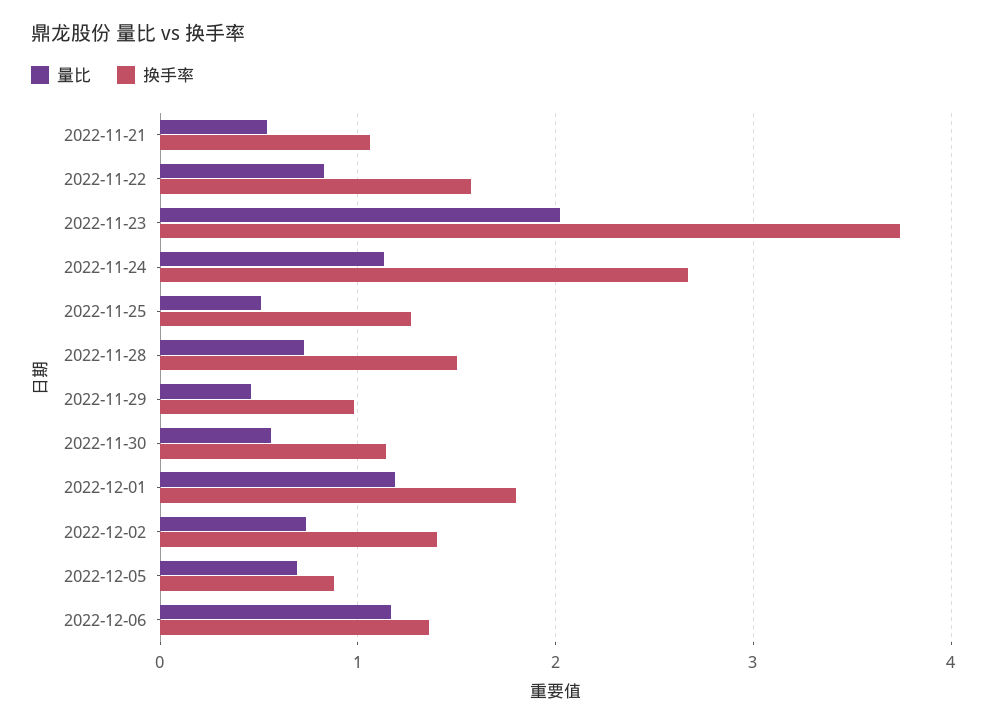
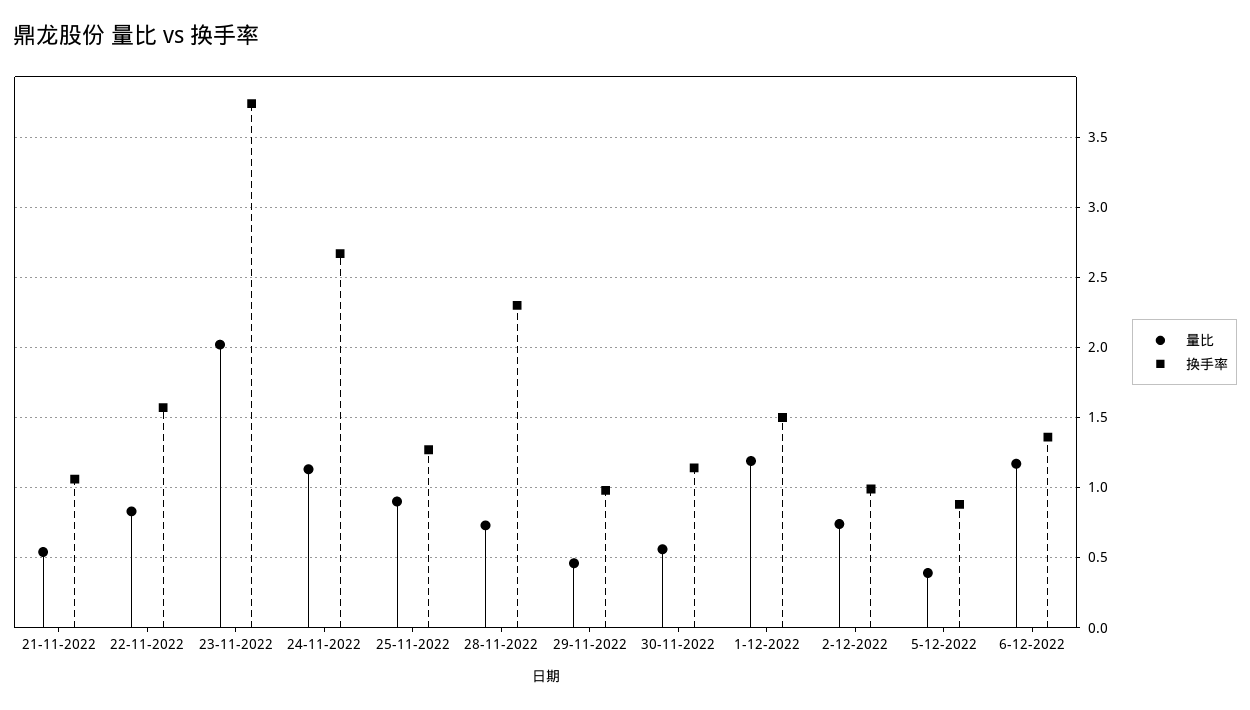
量比, 2022-11-25: 0.5 -> 0.9
换手率, 2022-11-28: 1.5 -> 2.3
换手率, 2022-12-01: 1.8 -> 1.5
换手率, 2022-12-02: 1.4 -> 1
量比, 2022-12-05: 0.7 -> 0.4

